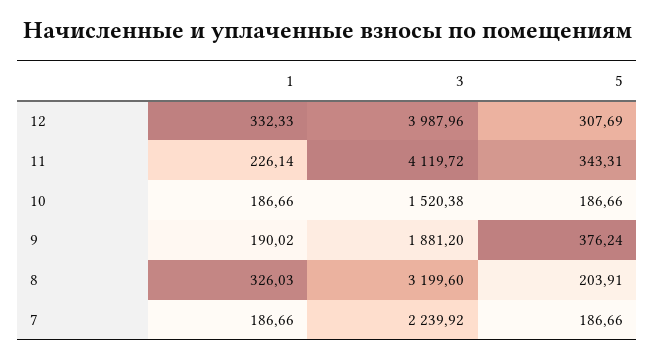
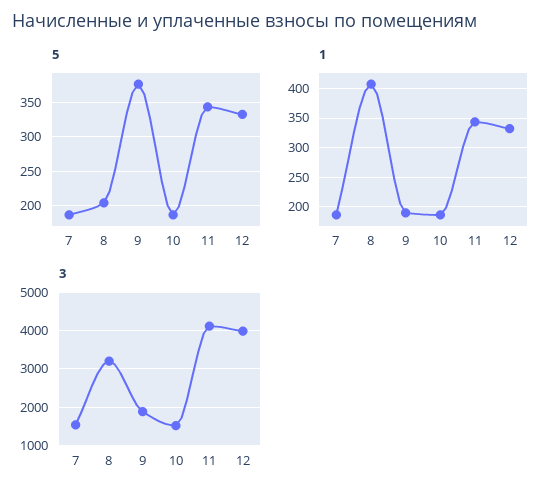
5, 12: 307.69 -> 330
1, 11: 226.14 -> 350
1, 8: 326.03 -> 400
3, 7: 2239.92 -> 1600

